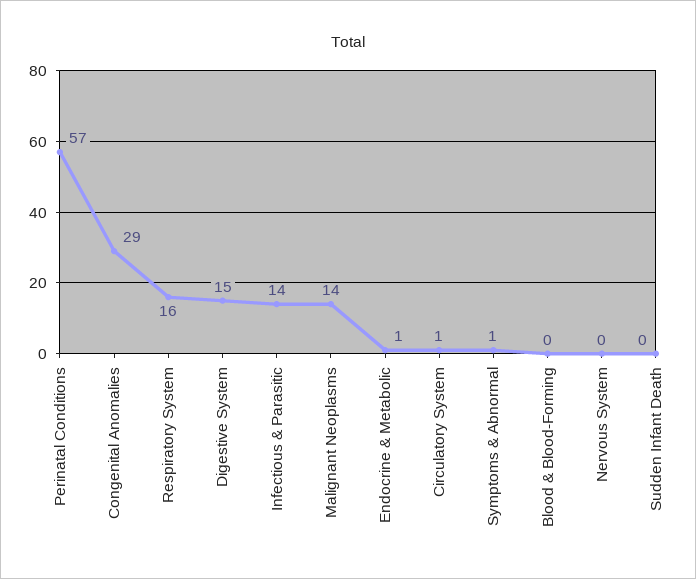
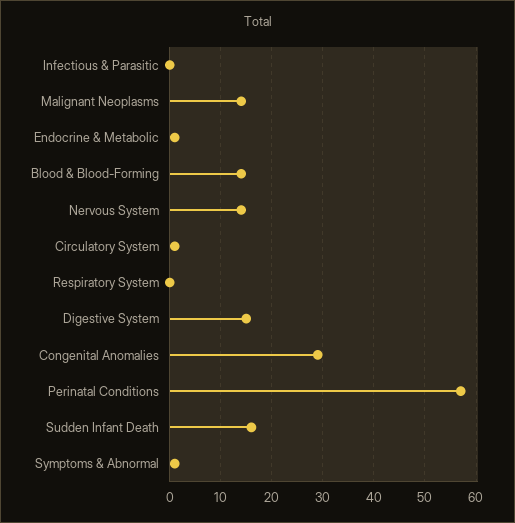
Respiratory System: 16 -> 0
Infectious & Parasitic: 14 -> 0
Blood & Blood-Forming: 0 -> 15
Nervous System: 0 -> 15
Sudden Infant Death: 0 -> 15

